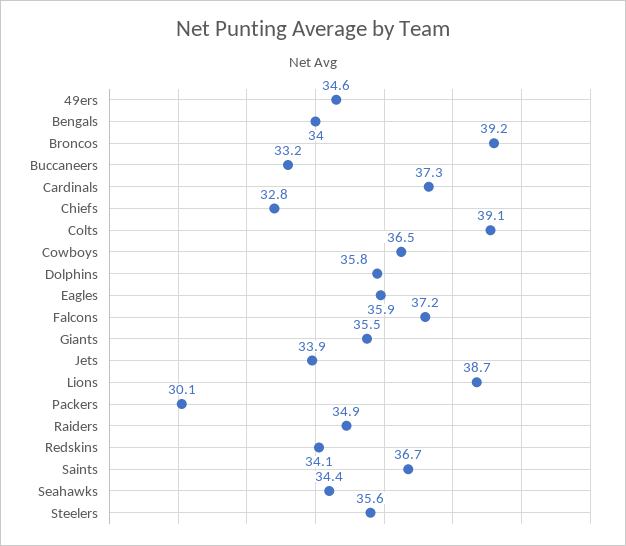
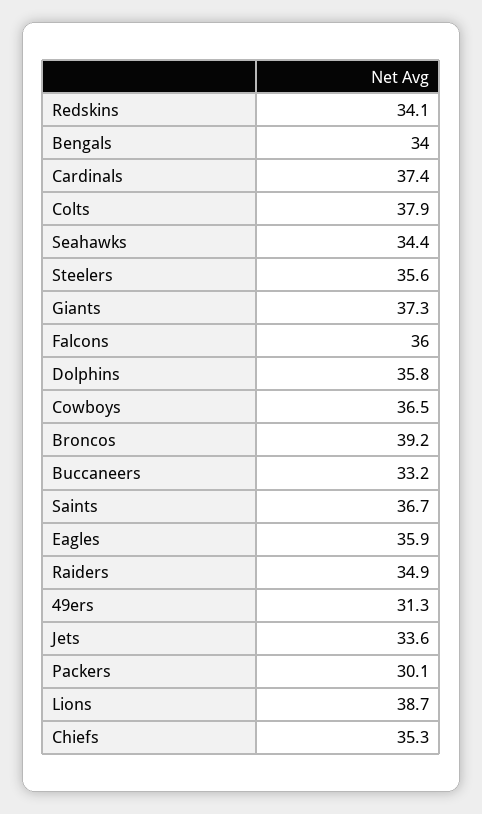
49ers: 34.6 -> 31.3
Cardinals: 37.3 -> 37.4
Chiefs: 32.8 -> 35.3
Colts: 39.1 -> 37.9
Falcons: 37.2 -> 36
Giants: 35.5 -> 37.3
Jets: 33.9 -> 33.6

